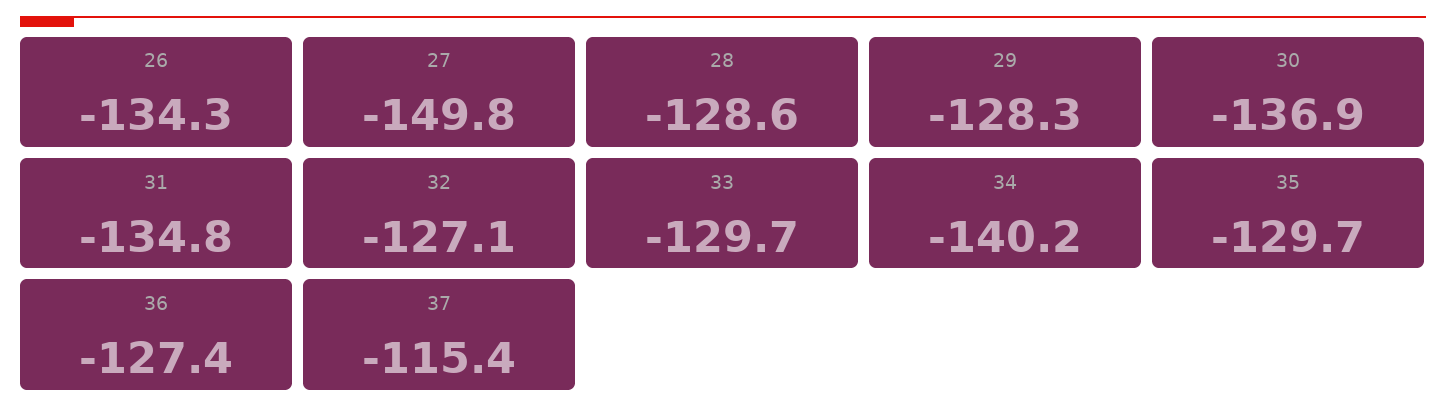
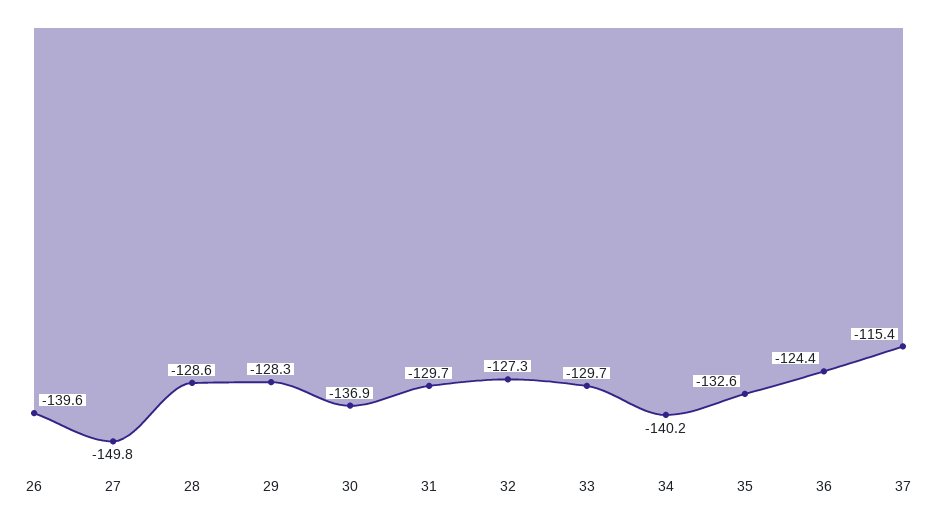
26: -134.3 -> -139.6
31: -134.8 -> -129.7
32: -127.1 -> -127.3
35: -129.7 -> -132.6
36: -127.4 -> -124.4

